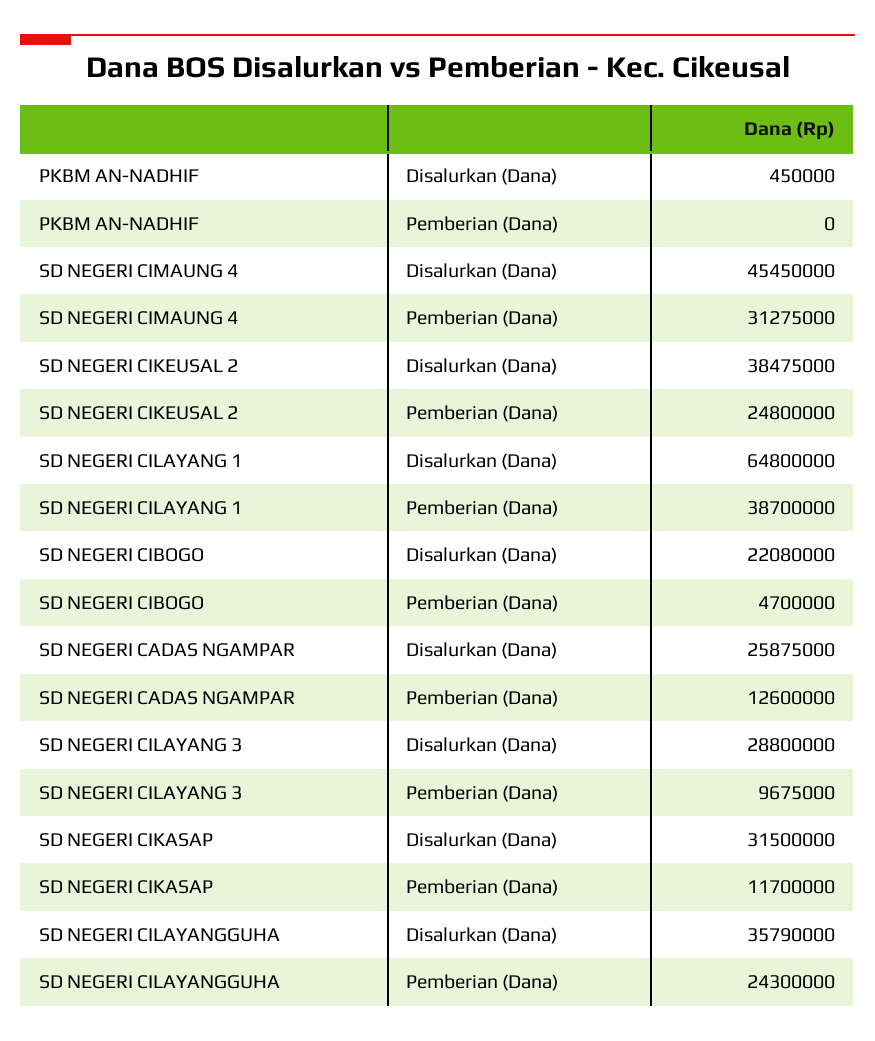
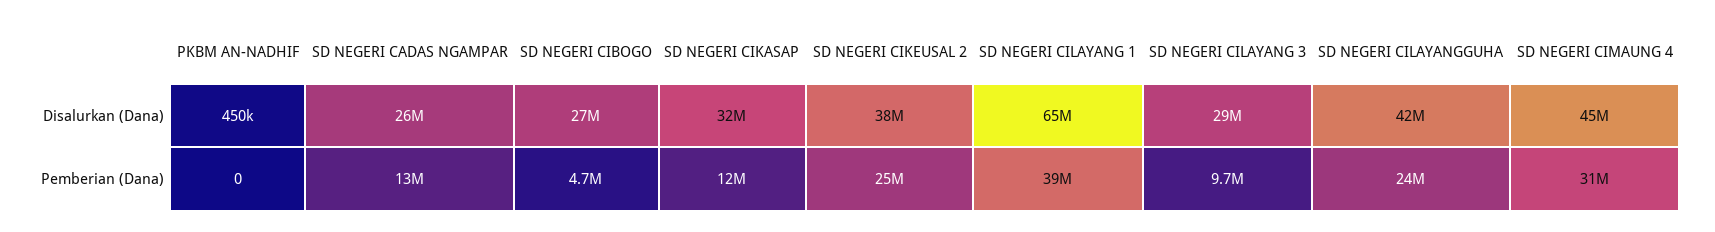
SD NEGERI CIBOGO, Disalurkan (Dana): 22080000 -> 27000000
SD NEGERI CILAYANGGUHA, Disalurkan (Dana): 35790000 -> 42000000

